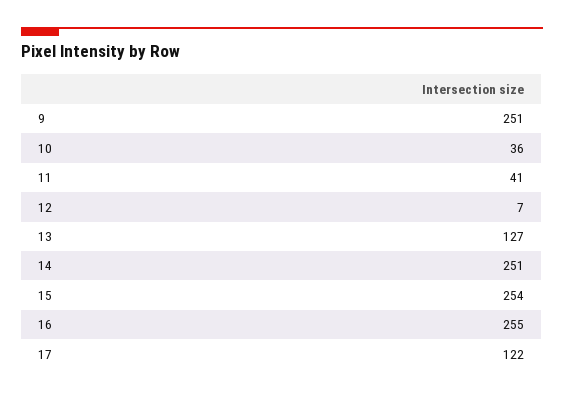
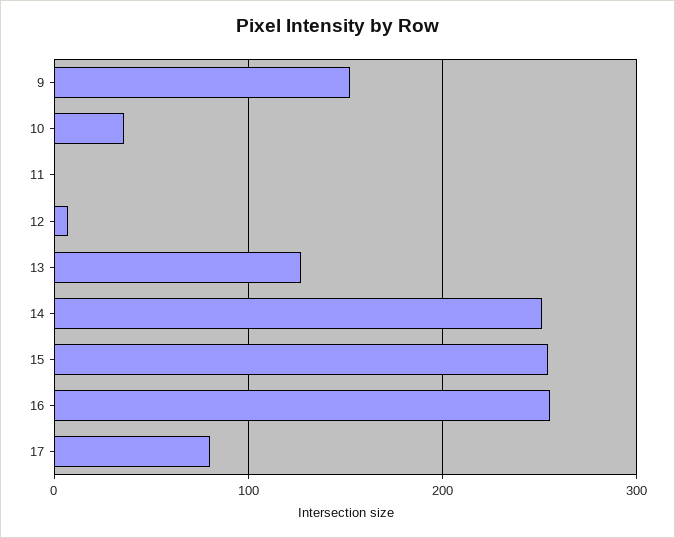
9: 251 -> 150
11: 41 -> 0
17: 122 -> 80

